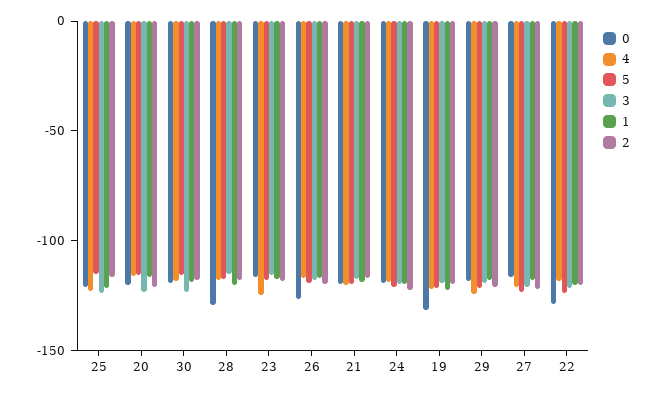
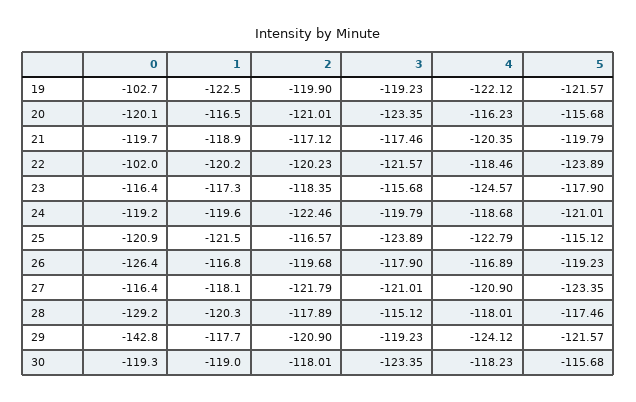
0, 19: -130 -> -102.7
0, 29: -120 -> -142.8
0, 22: -130 -> -102

